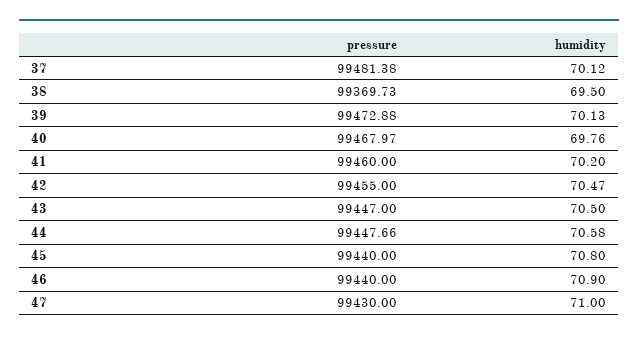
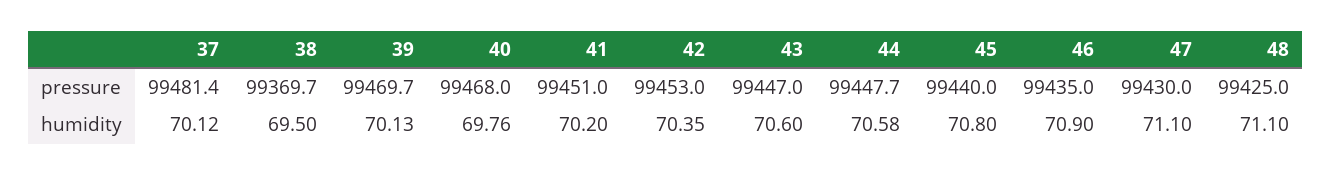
pressure, 39: 99472.88 -> 99469.7
pressure, 41: 99460 -> 99451
pressure, 42: 99455 -> 99453
humidity, 42: 70.47 -> 70.35
humidity, 43: 70.5 -> 70.6
pressure, 46: 99440 -> 99435
humidity, 47: 71 -> 71.1
pressure, 48: none -> 99425
humidity, 48: none -> 71.1

